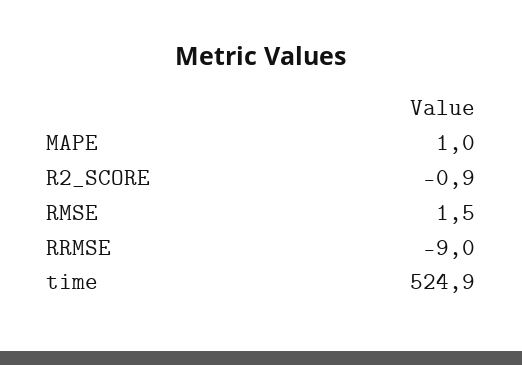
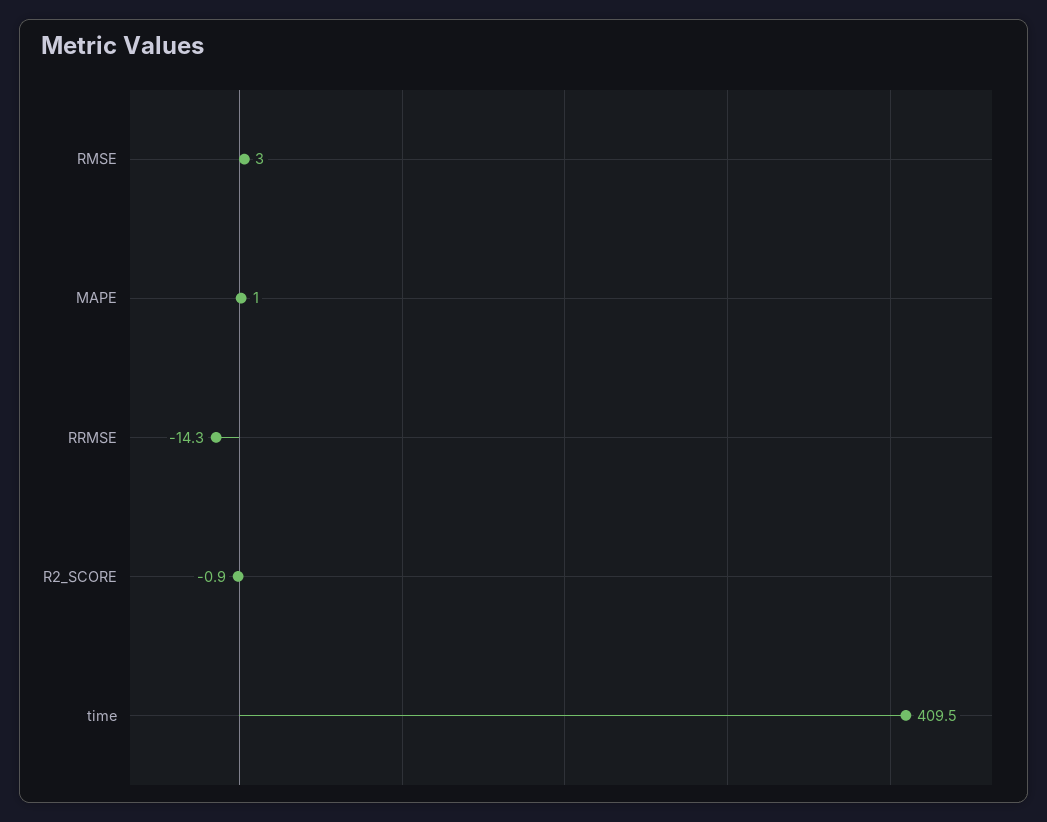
RMSE: 1.5 -> 3
RRMSE: -9 -> -14.3
time: 524.9 -> 409.5

